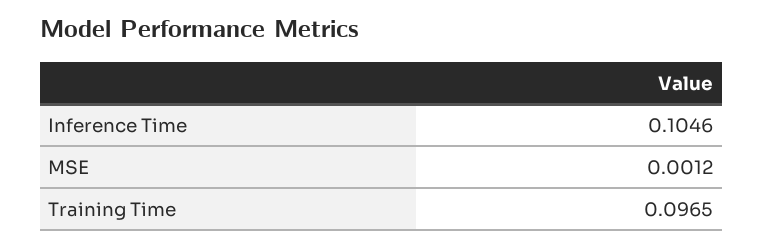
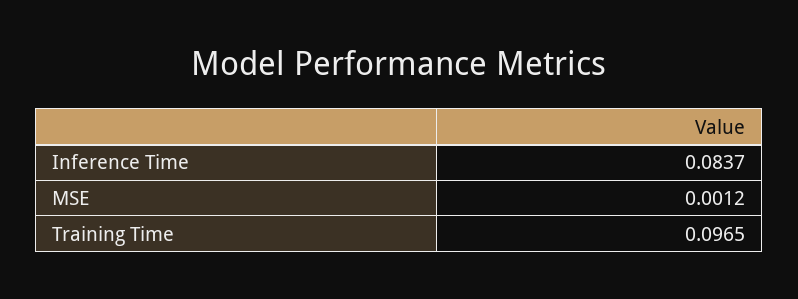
Inference Time: 0.1046 -> 0.0837

